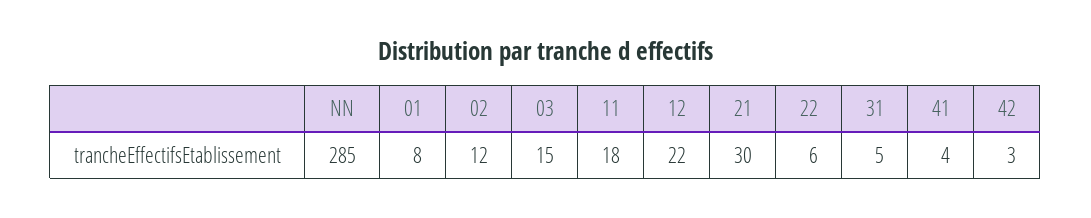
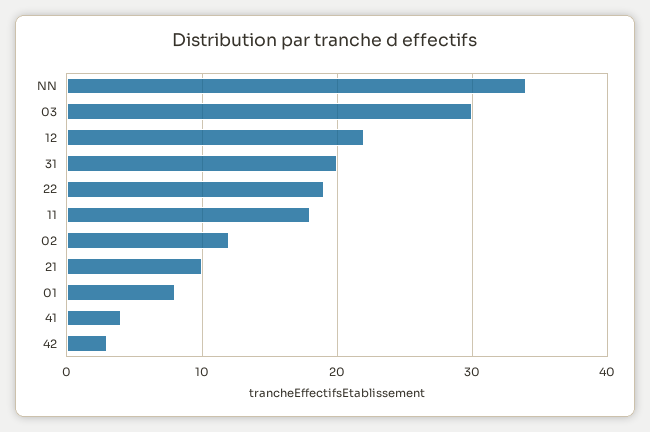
NN: 285 -> 34
03: 15 -> 30
21: 30 -> 10
22: 6 -> 19
31: 5 -> 20

